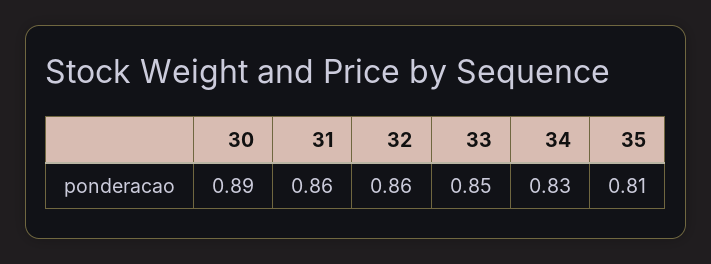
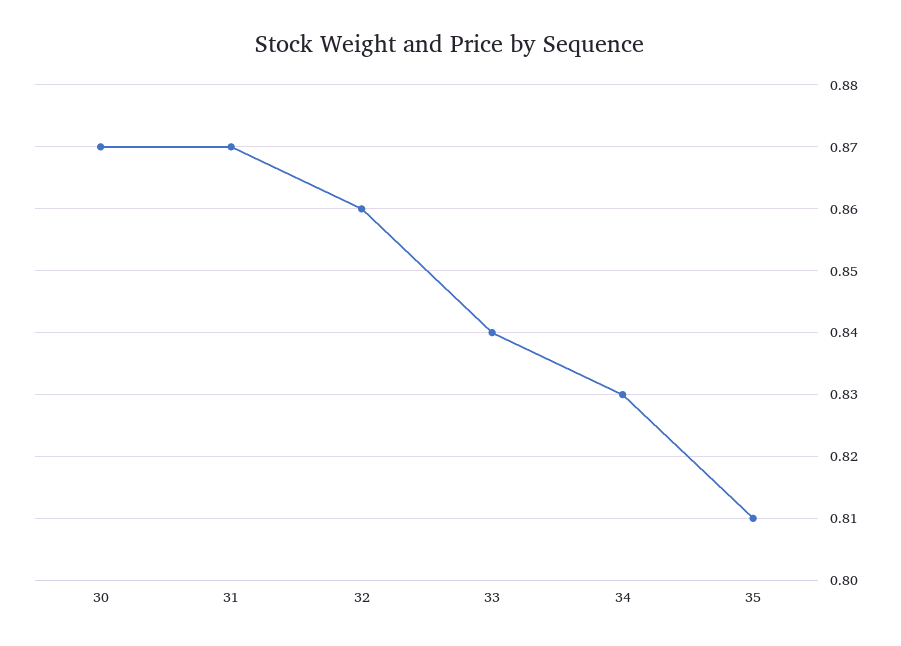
30: 0.89 -> 0.87
31: 0.86 -> 0.87
33: 0.85 -> 0.84

